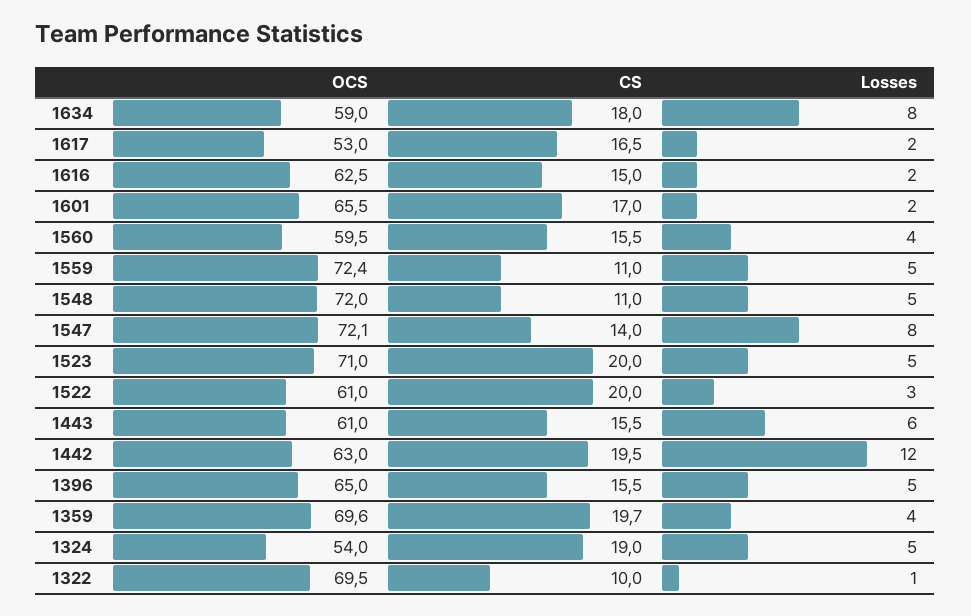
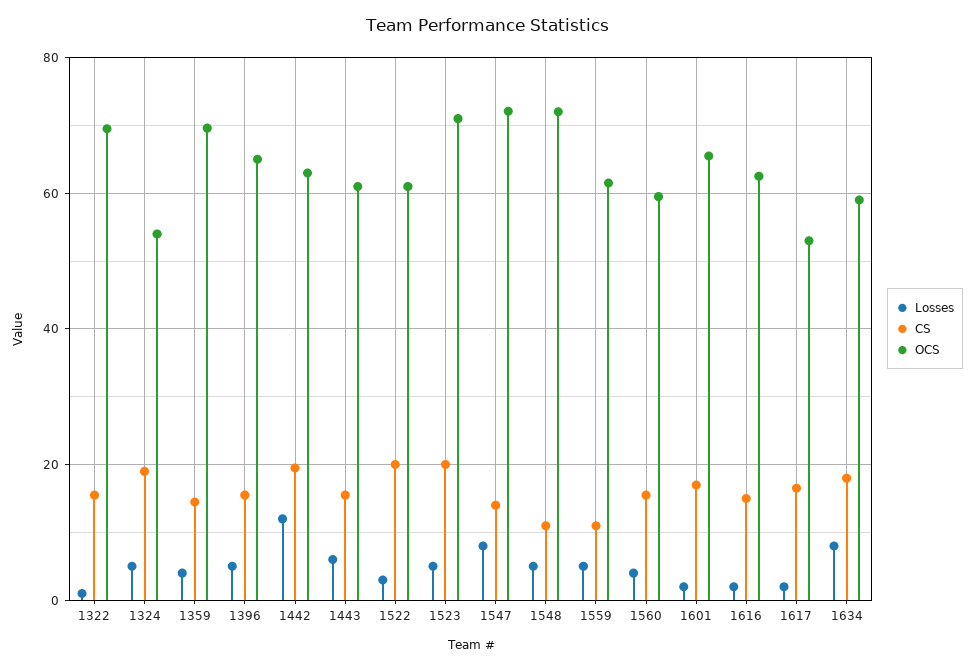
OCS, 1559: 72.4 -> 62
CS, 1359: 19.7 -> 14
CS, 1322: 10 -> 16

